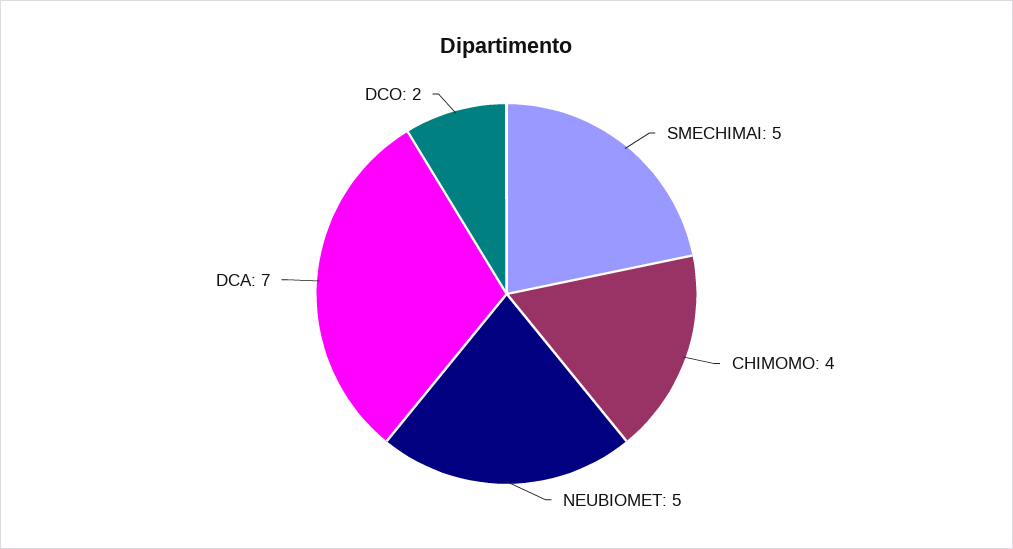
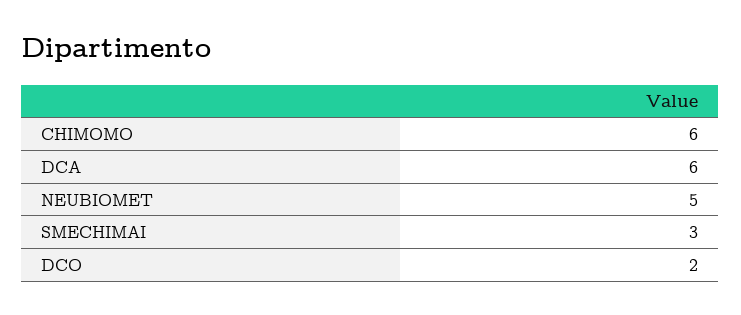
SMECHIMAI: 5 -> 3
CHIMOMO: 4 -> 6
DCA: 7 -> 6

